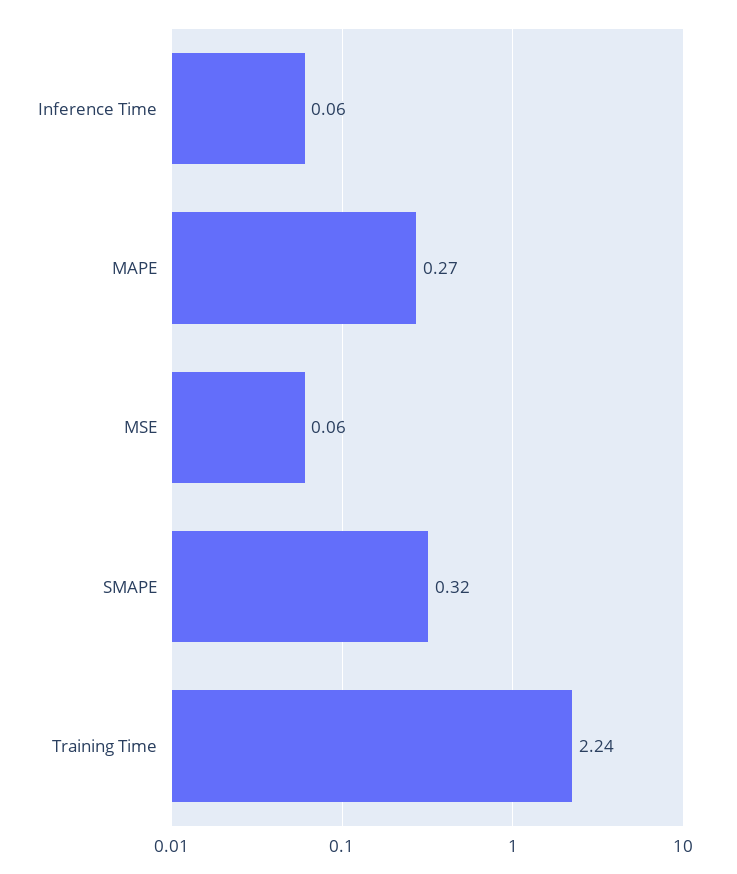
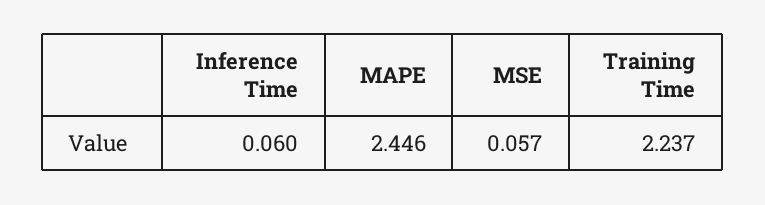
MAPE: 0.27 -> 2.446
SMAPE: 0.32 -> none

